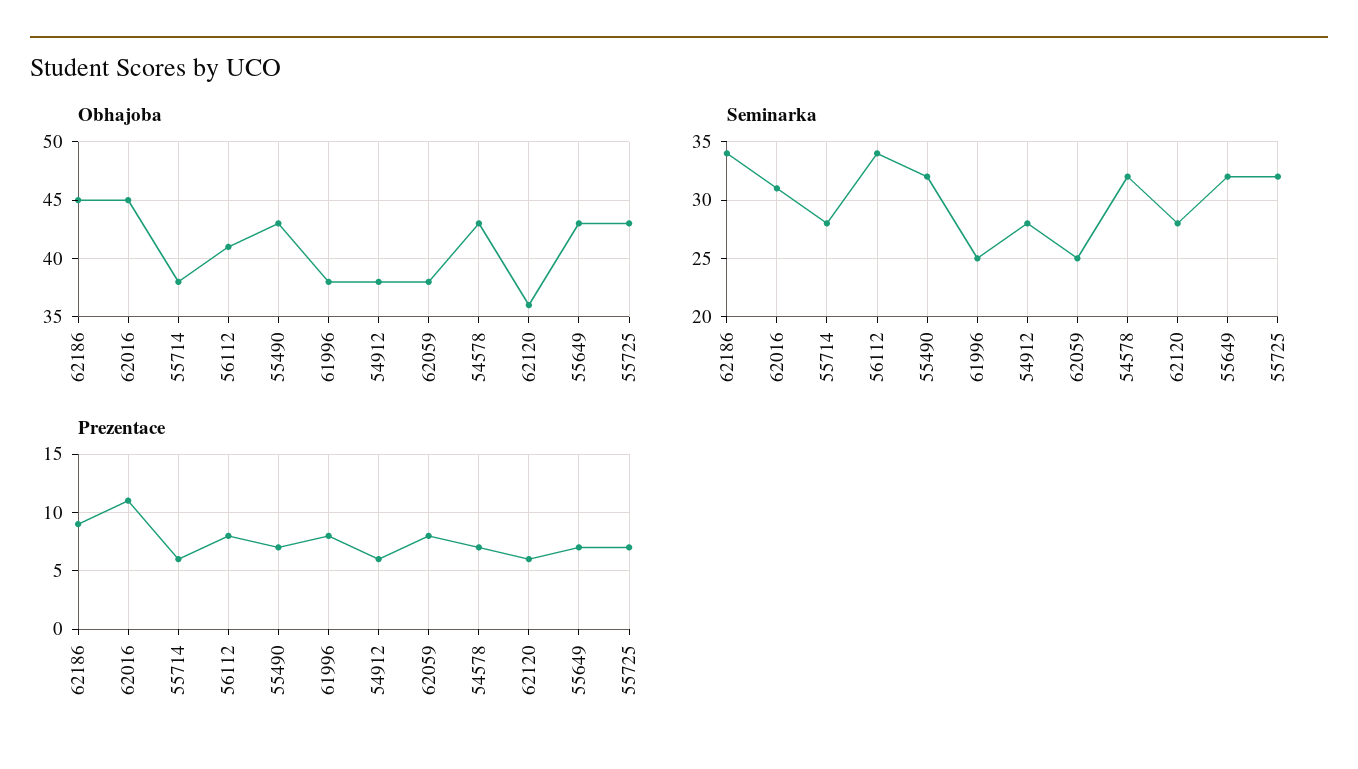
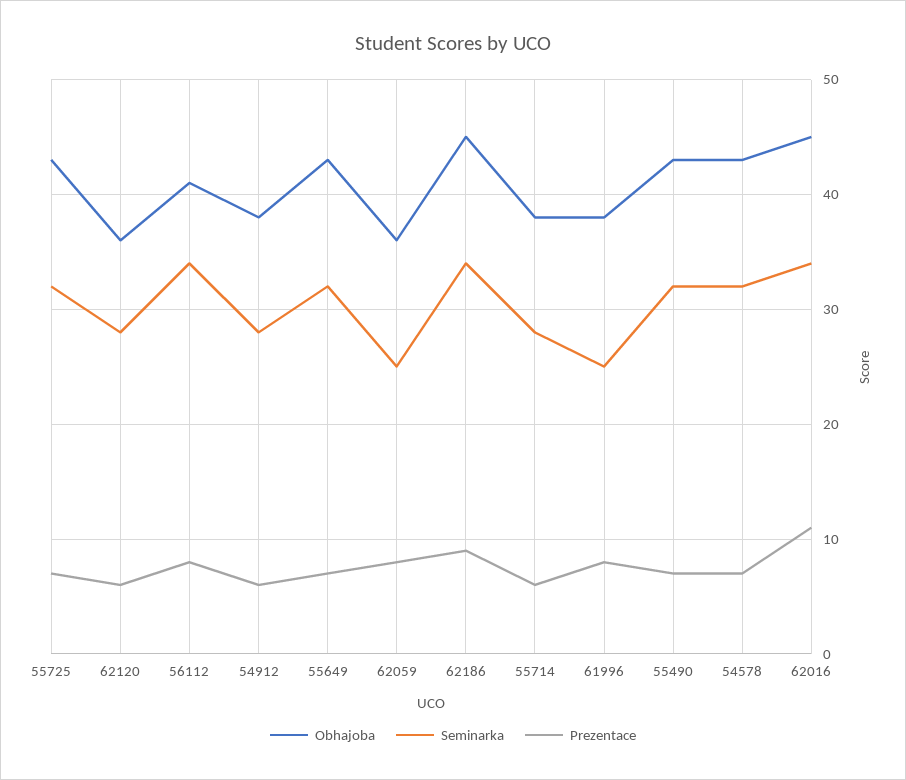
Obhajoba, 62059: 38 -> 36
Seminarka, 62016: 31 -> 34

